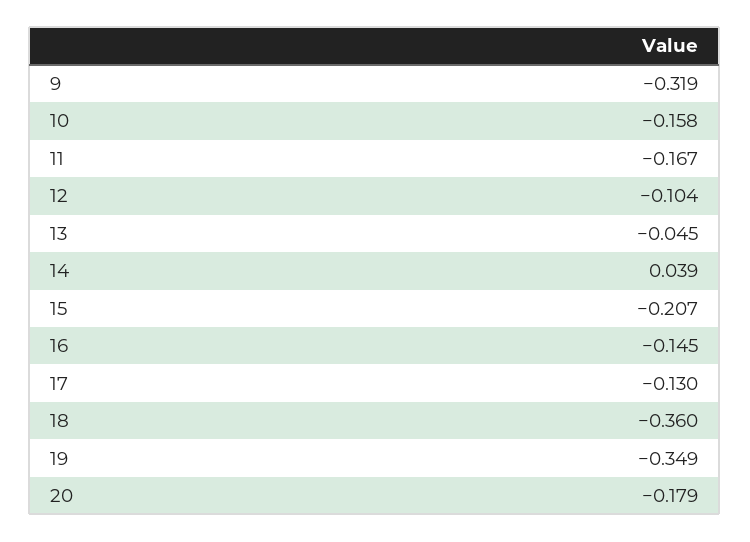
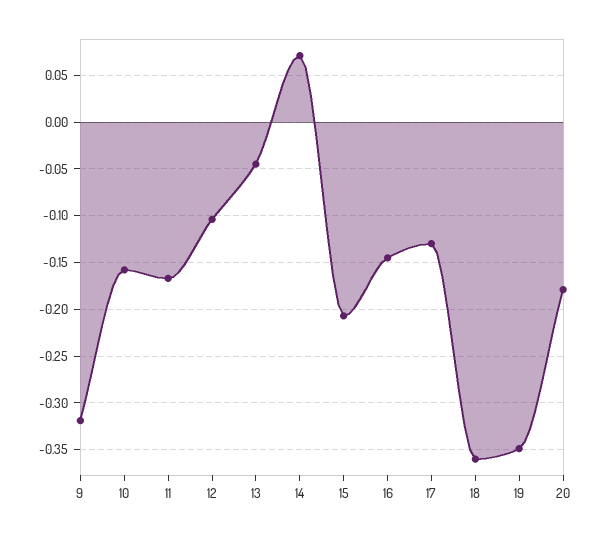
14: 0.039 -> 0.07

